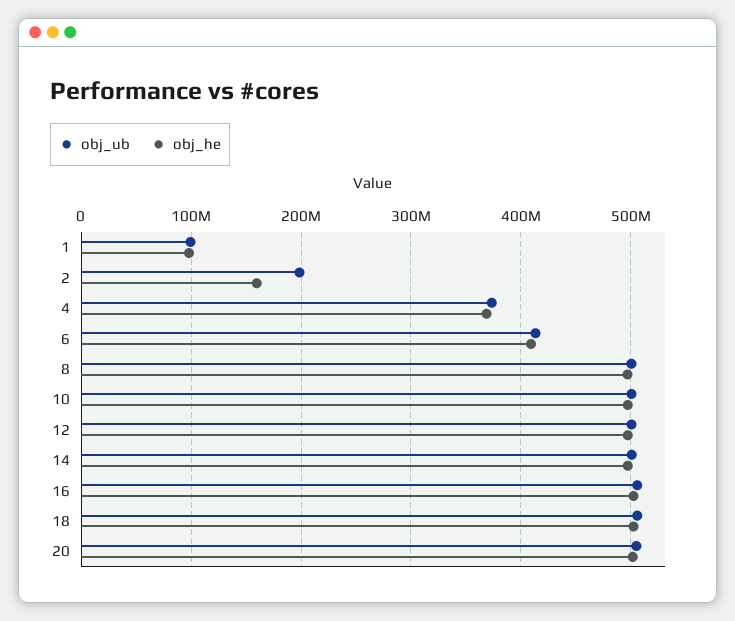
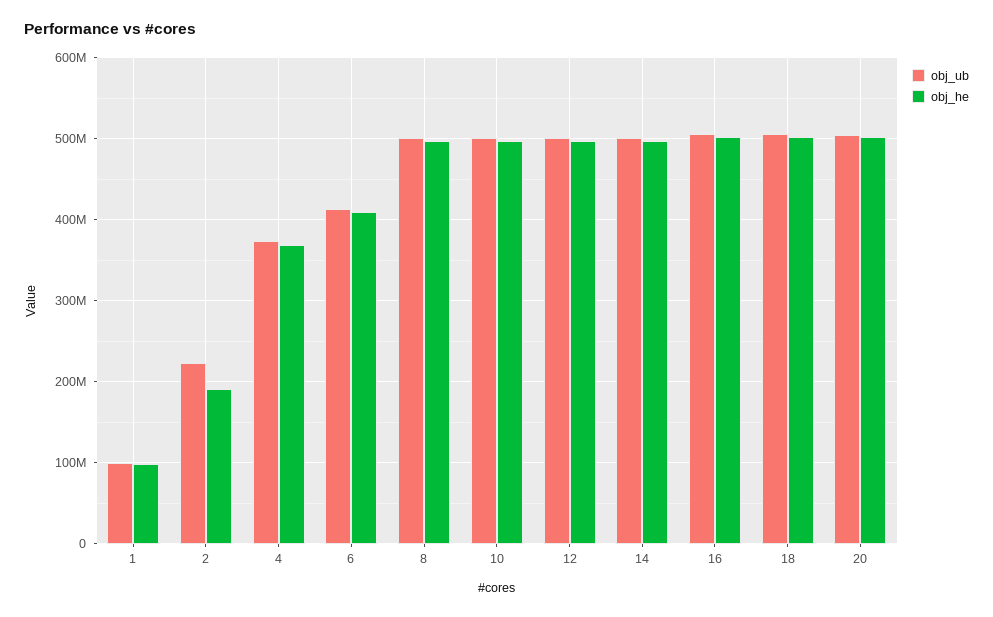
obj_ub, 2: 200000000 -> 220000000
obj_he, 2: 160000000 -> 190000000

